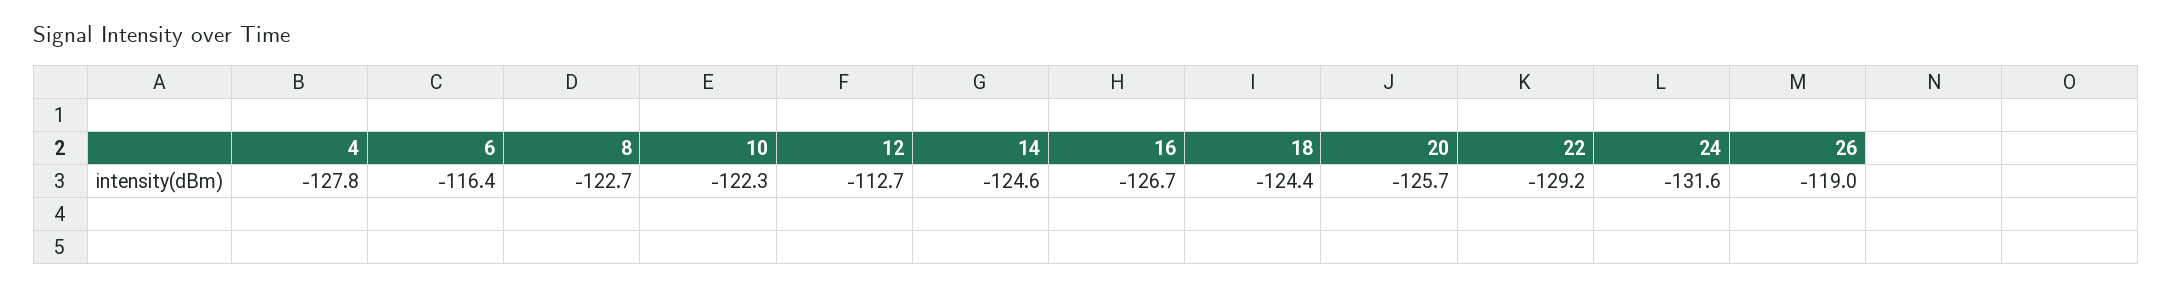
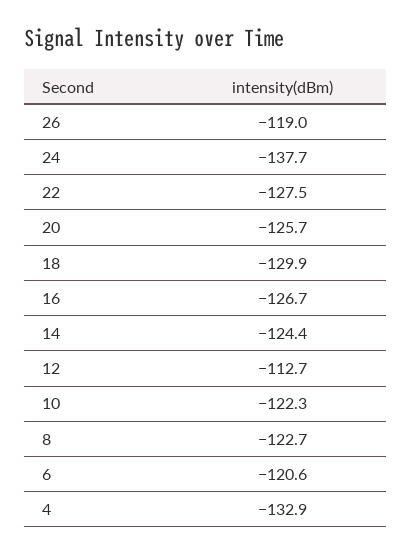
4: -127.8 -> -132.9
6: -116.4 -> -120.6
14: -124.6 -> -124.4
18: -124.4 -> -129.9
22: -129.2 -> -127.5
24: -131.6 -> -137.7

